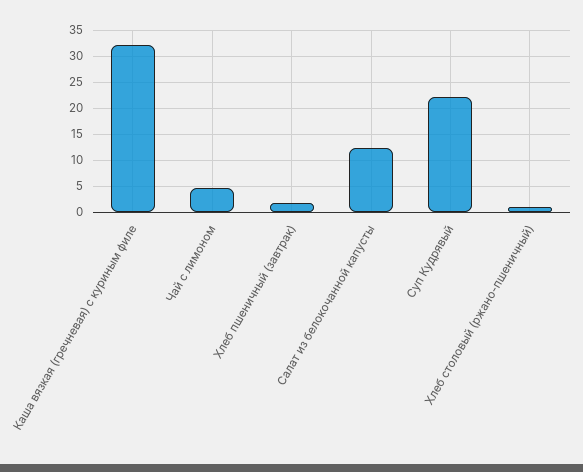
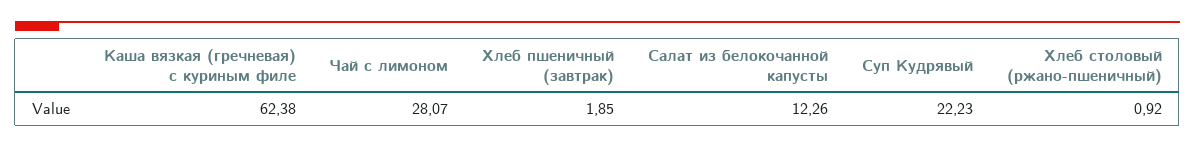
Каша вязкая (гречневая) с куриным филе: 32.5 -> 62.38
Чай с лимоном: 5 -> 28.07

